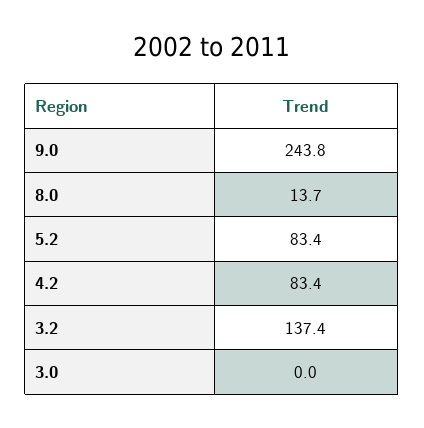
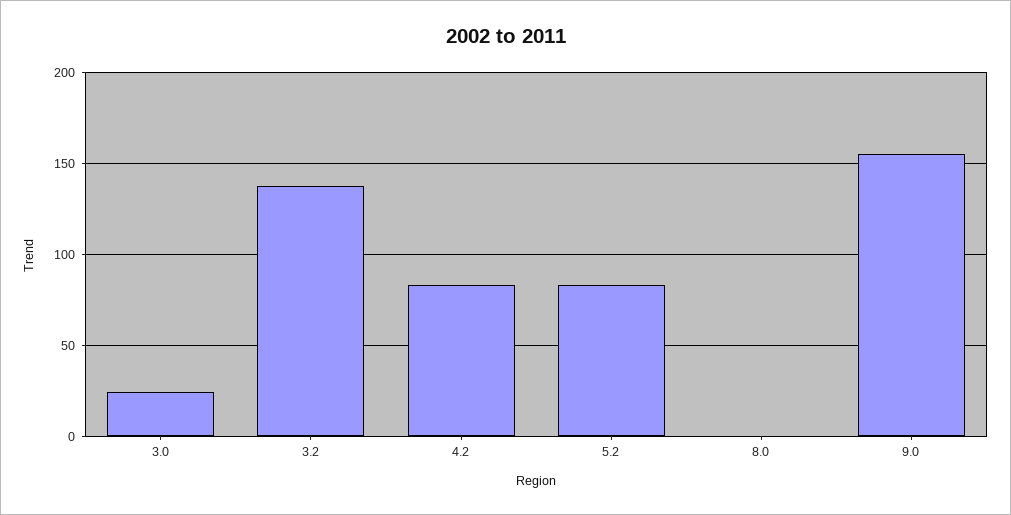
9.0: 243.8 -> 155
8.0: 13.7 -> 0
3.0: 0 -> 25

